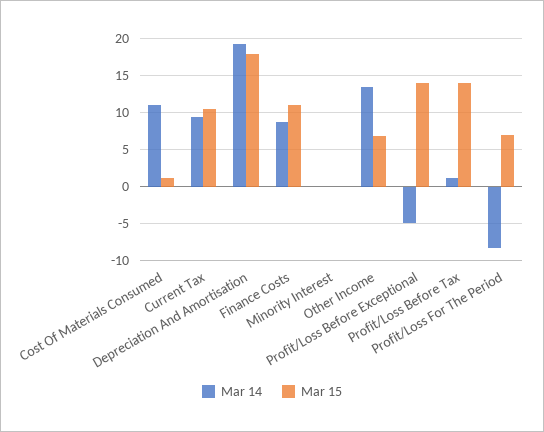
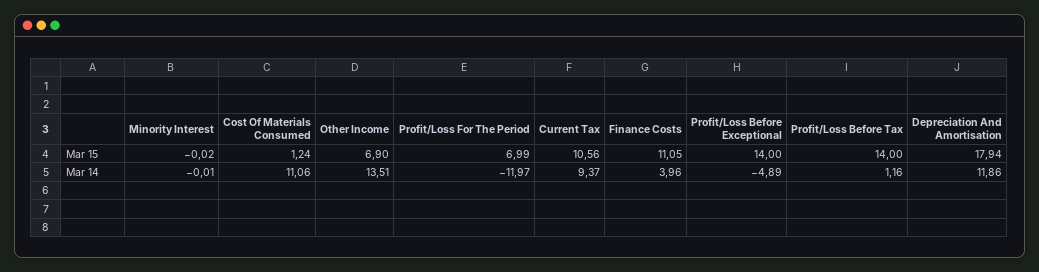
Mar 14, Depreciation And Amortisation: 19 -> 11.86
Mar 14, Finance Costs: 9 -> 3.96
Mar 14, Profit/Loss For The Period: -8 -> -11.97

